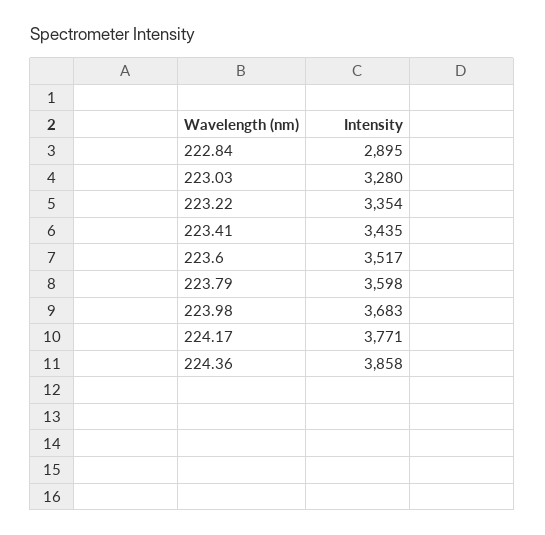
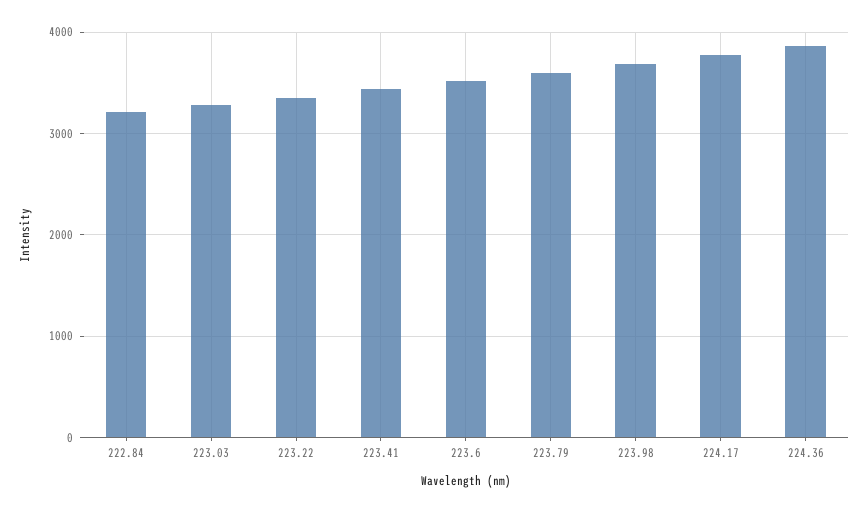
222.84: 2895 -> 3200

